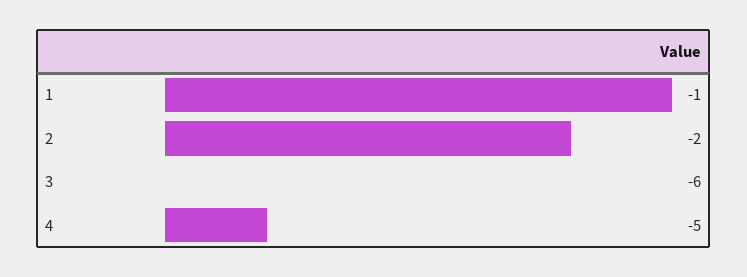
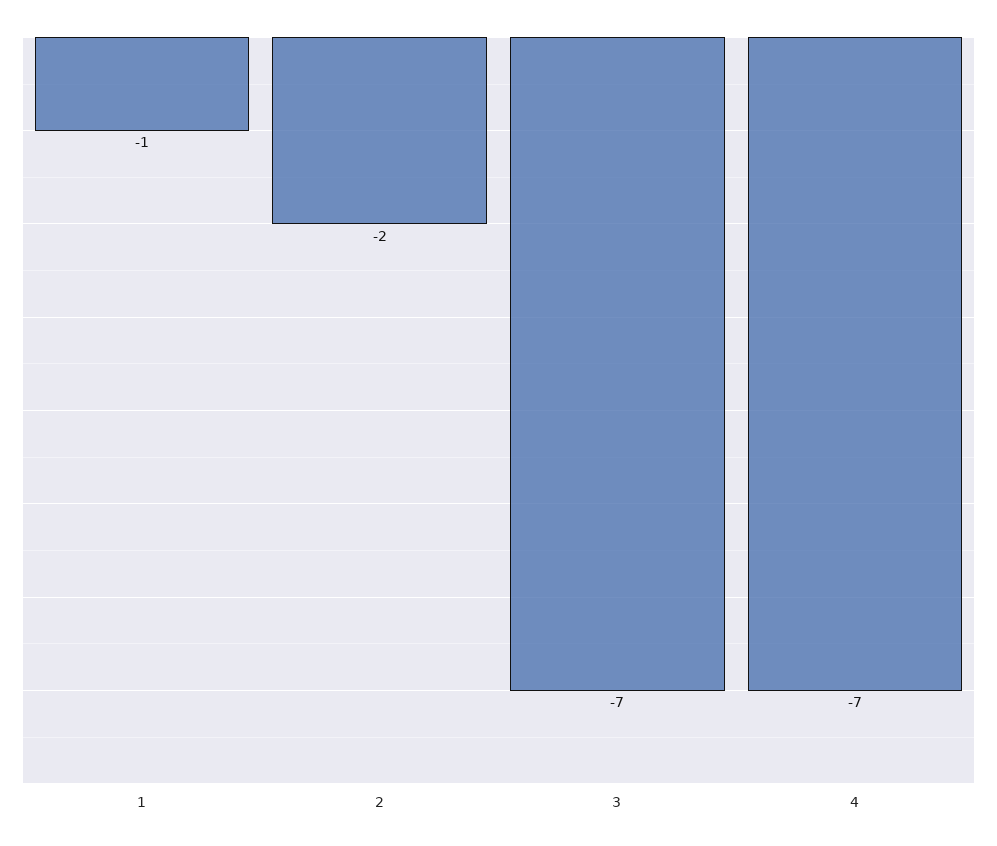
3: -6 -> -7
4: -5 -> -7

